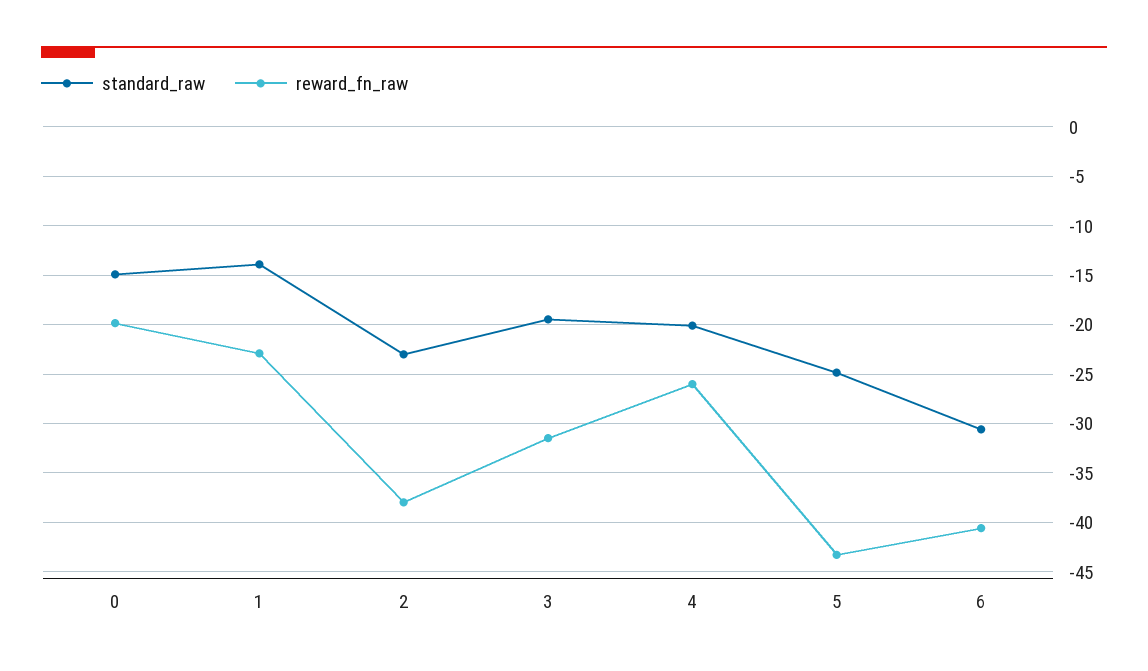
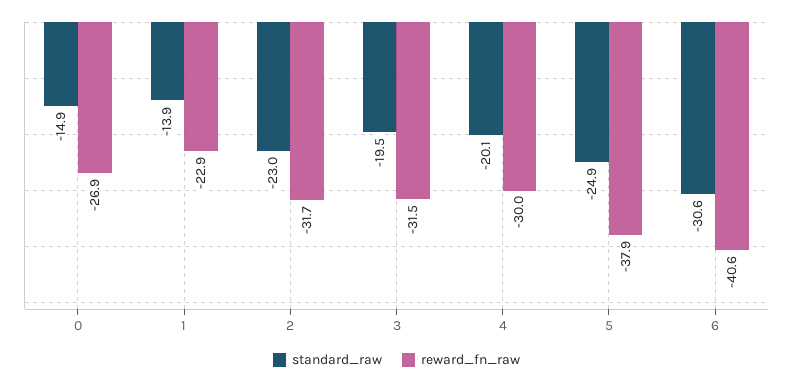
reward_fn_raw, 0: -20 -> -26.9
reward_fn_raw, 2: -38 -> -31.7
reward_fn_raw, 4: -26 -> -30
reward_fn_raw, 5: -43 -> -37.9

